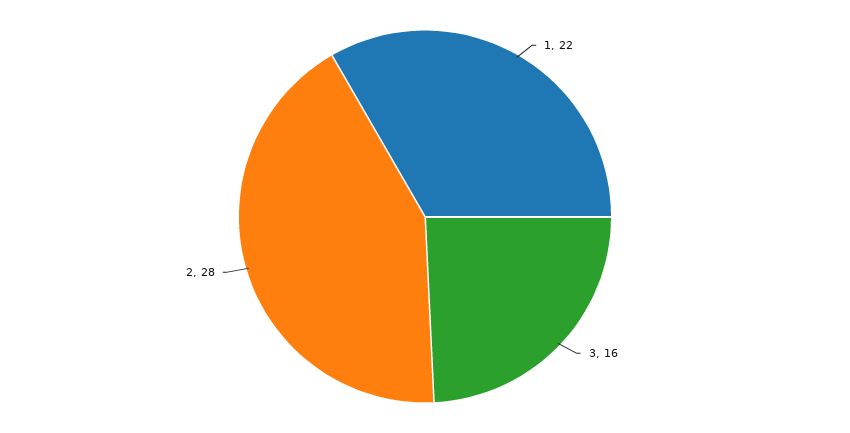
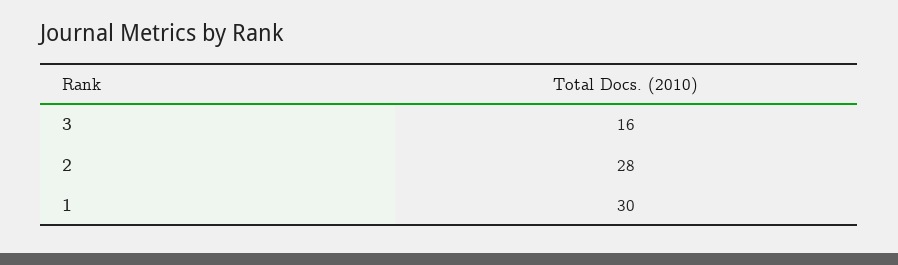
1: 22 -> 30

